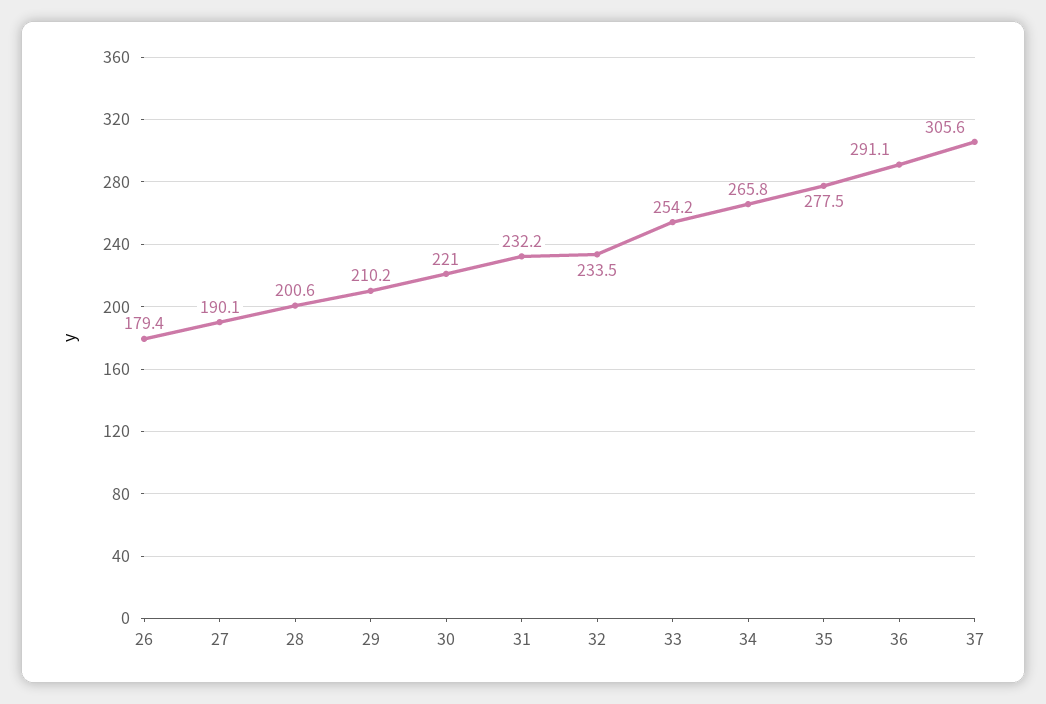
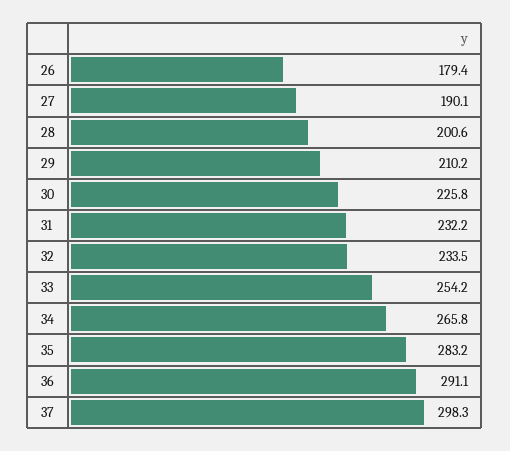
30: 221 -> 225.8
35: 277.5 -> 283.2
37: 305.6 -> 298.3

